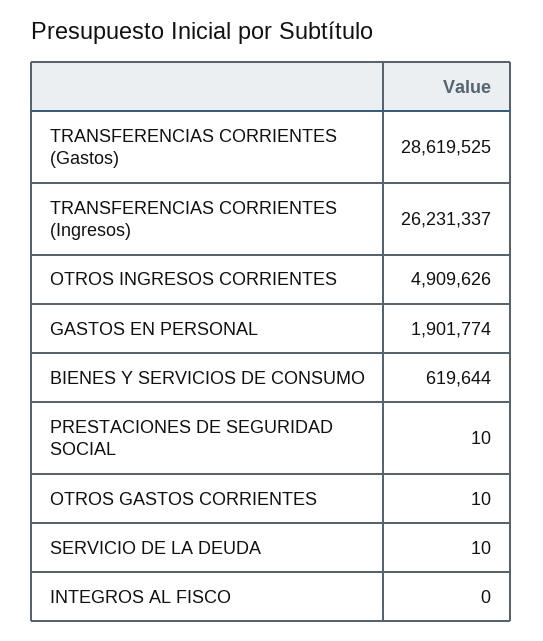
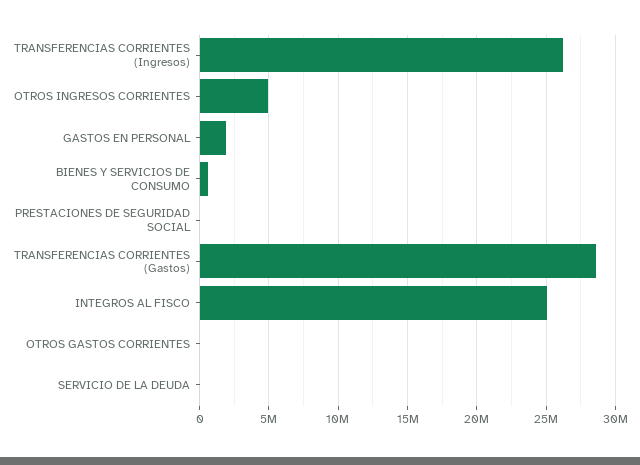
INTEGROS AL FISCO: 0 -> 25000000

